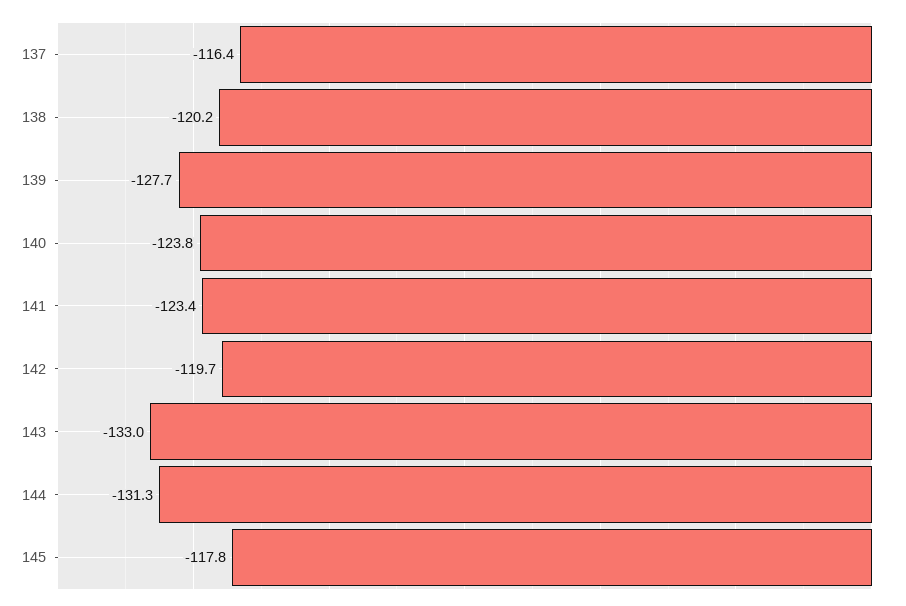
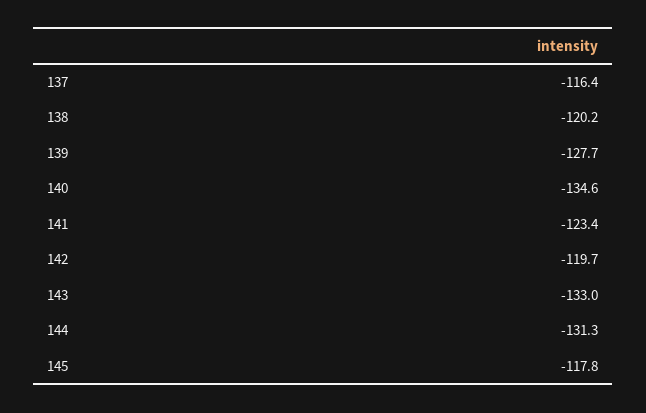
140: -123.8 -> -134.6

